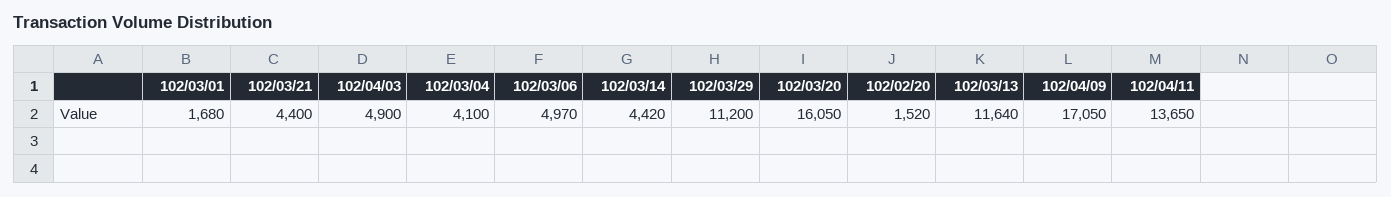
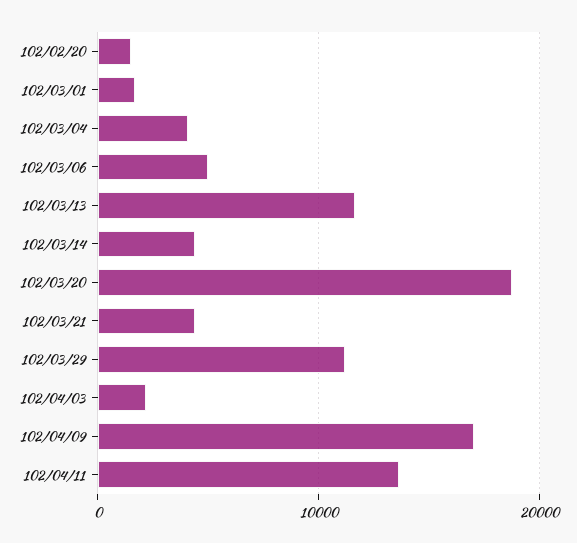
102/04/03: 4900 -> 2000
102/03/20: 16050 -> 19000

